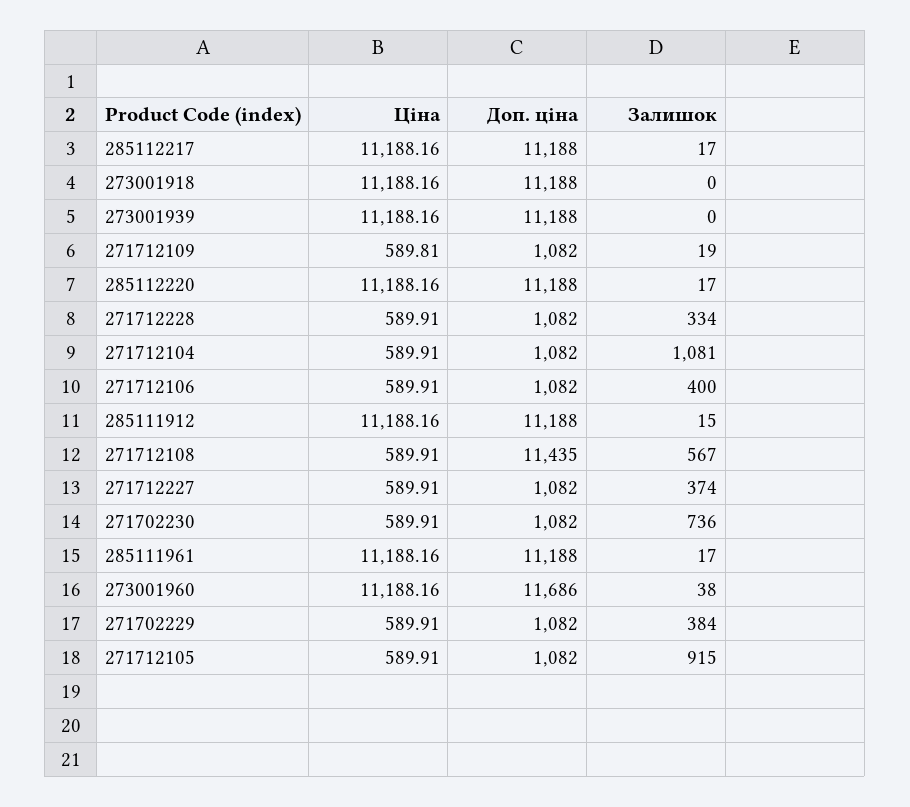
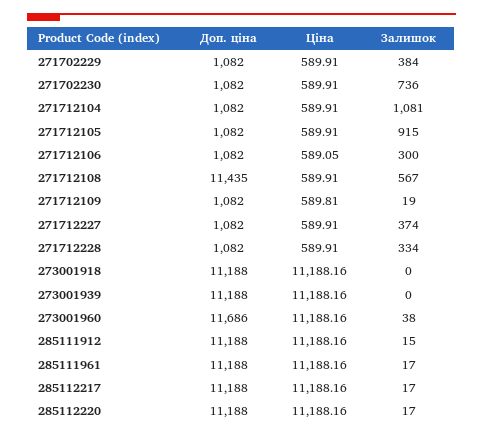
Ціна, 271712106: 589.91 -> 589.05
Залишок, 271712106: 400 -> 300

